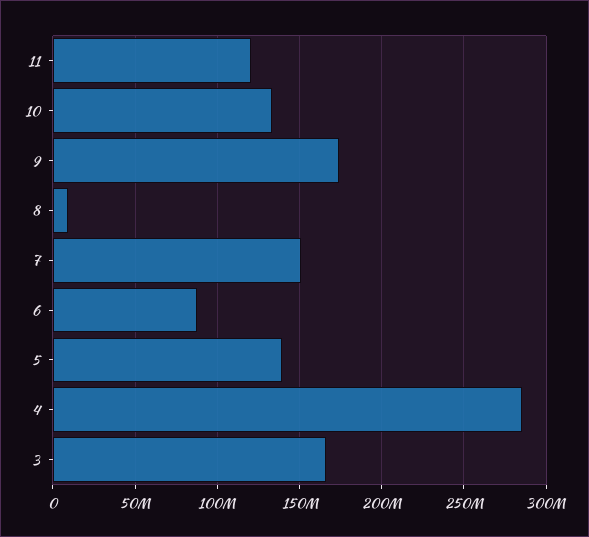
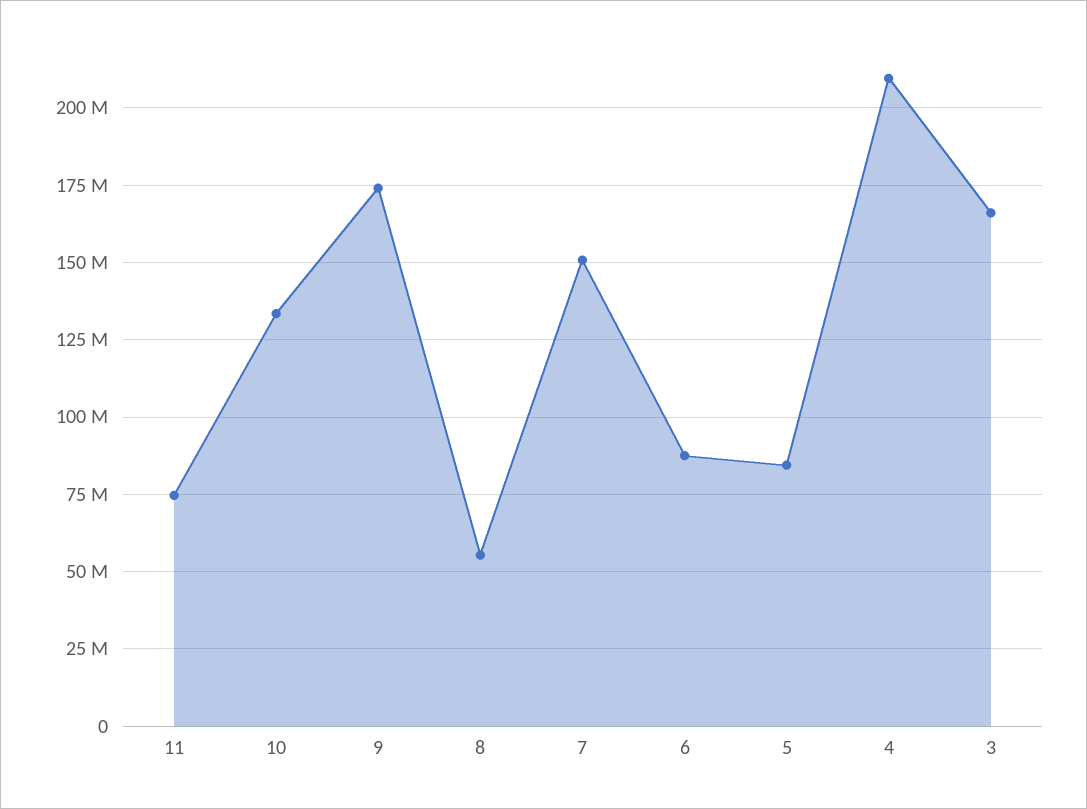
11: 120000000 -> 75000000
8: 10000000 -> 55000000
5: 140000000 -> 85000000
4: 285000000 -> 210000000

